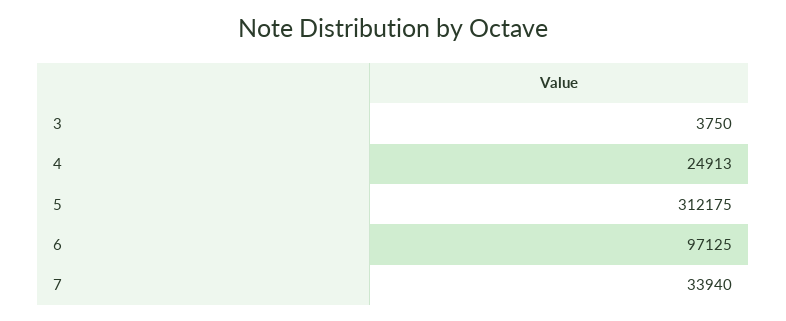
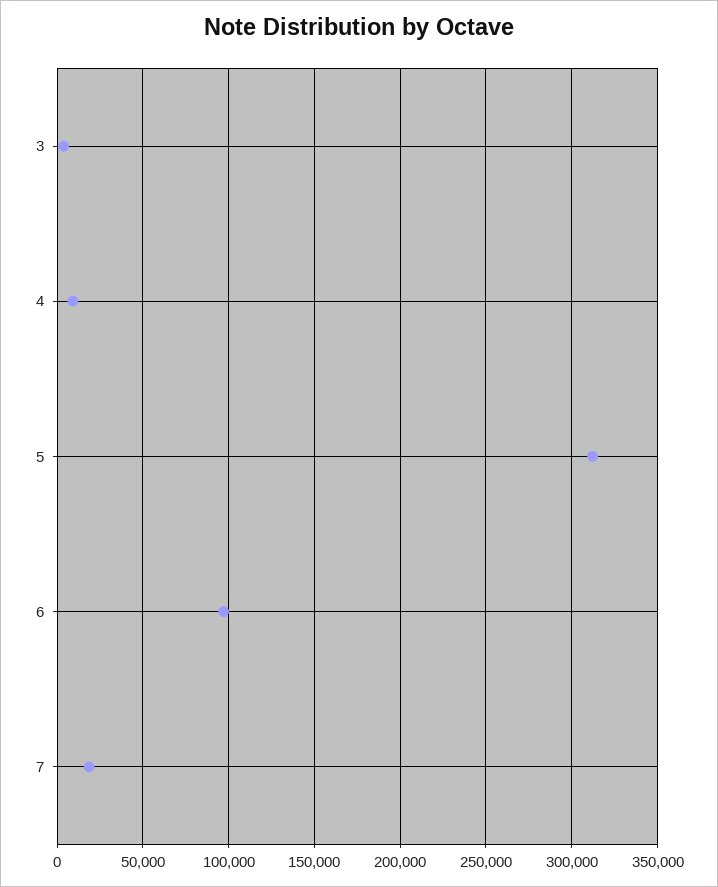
4: 24913 -> 10000
7: 33940 -> 20000

